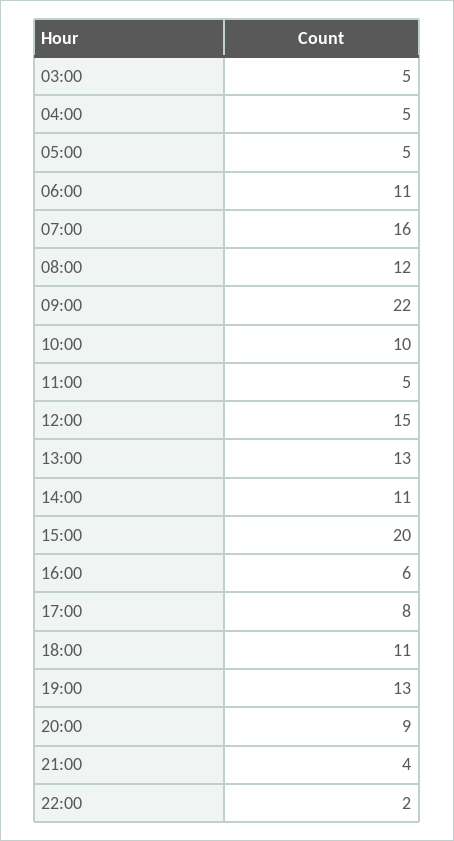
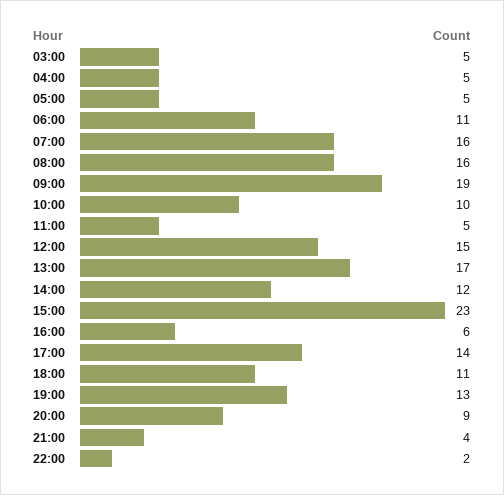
08:00: 12 -> 16
09:00: 22 -> 19
13:00: 13 -> 17
14:00: 11 -> 12
15:00: 20 -> 23
17:00: 8 -> 14

